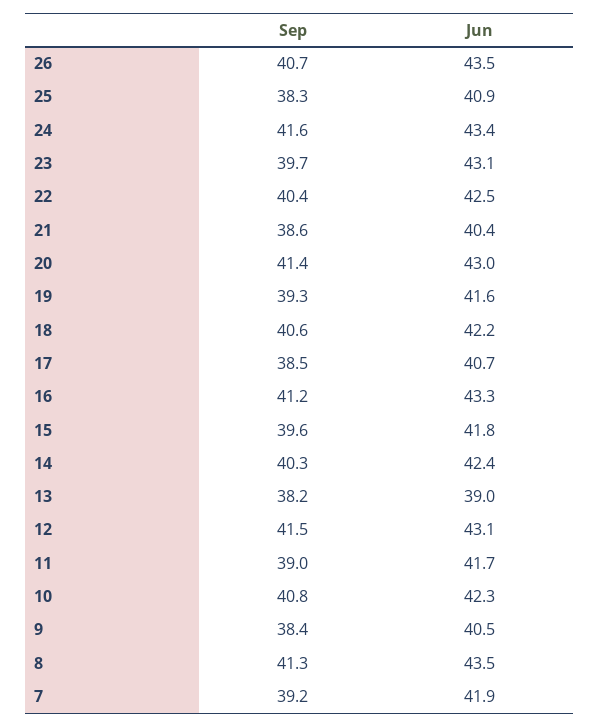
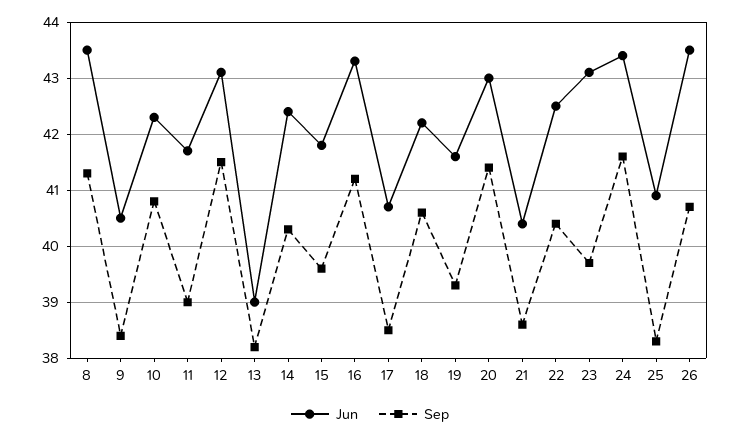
Sep, 7: 39.2 -> none
Jun, 7: 41.9 -> none

